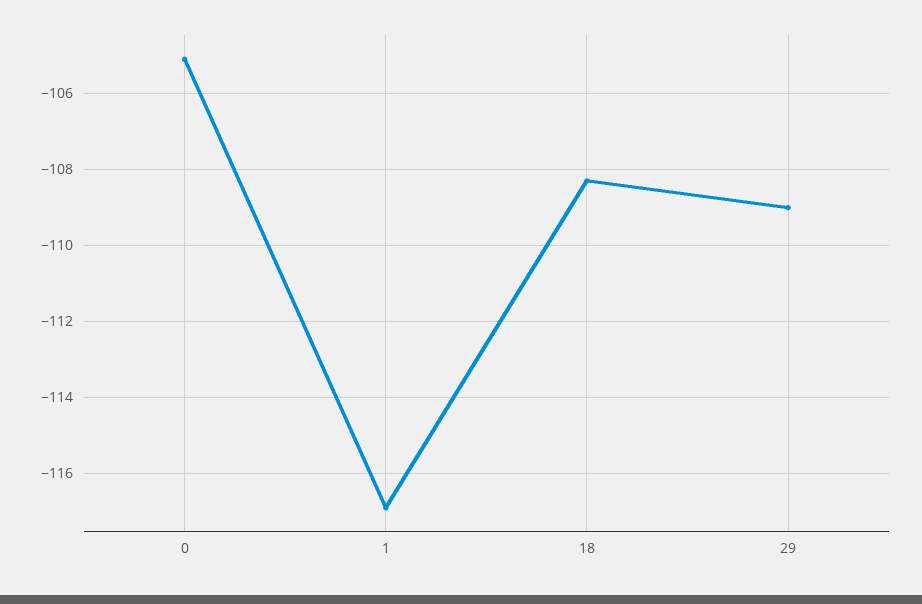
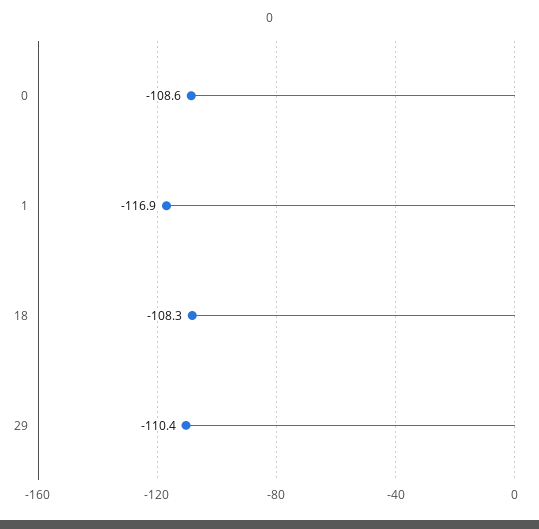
0: -105 -> -108.6
29: -109 -> -110.4

